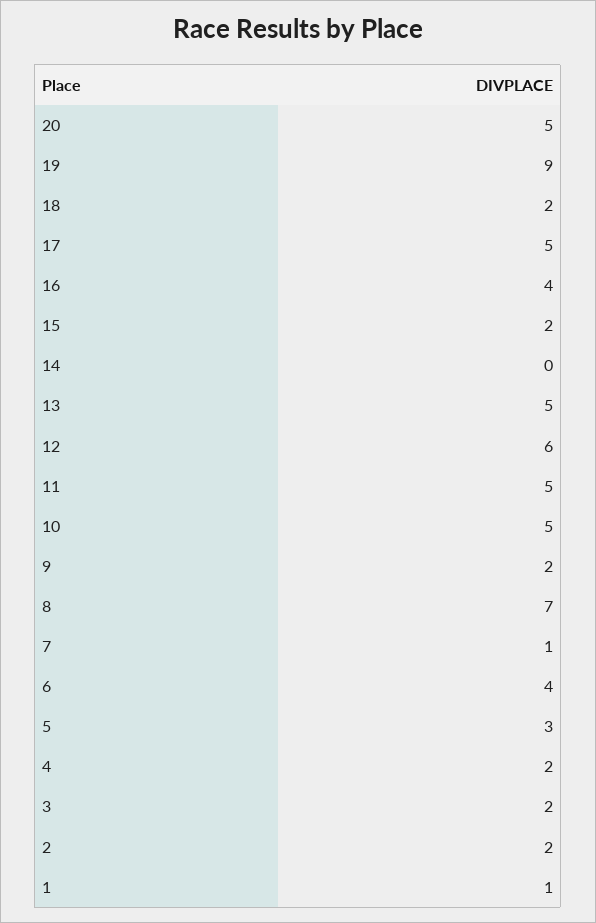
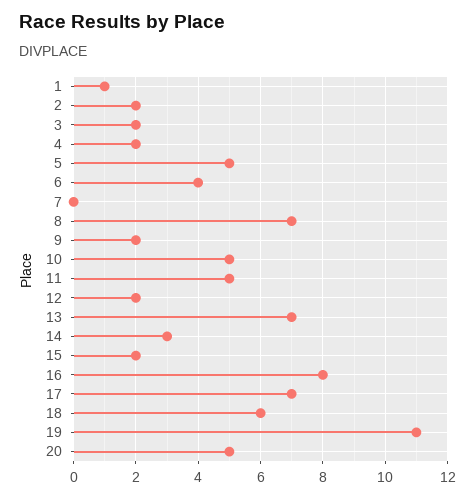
19: 9 -> 11
18: 2 -> 6
17: 5 -> 7
16: 4 -> 8
14: 0 -> 3
13: 5 -> 7
12: 6 -> 2
7: 1 -> 0
5: 3 -> 5

